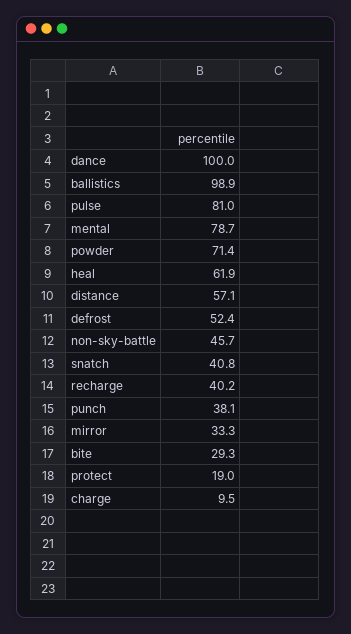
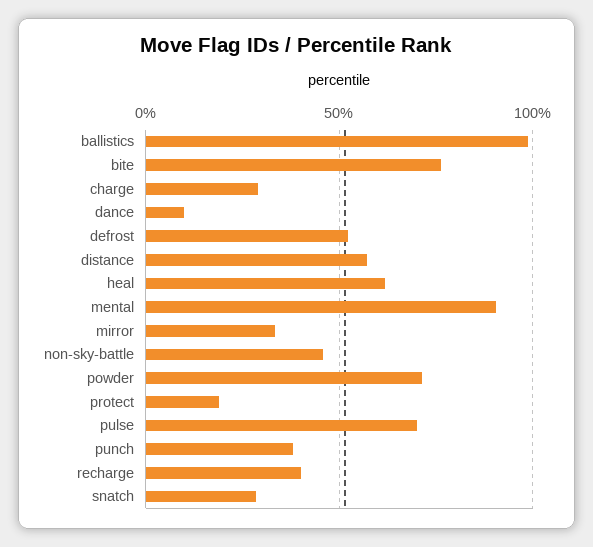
dance: 100 -> 10
pulse: 81 -> 70
mental: 78.7 -> 90
snatch: 40.8 -> 30
bite: 29.3 -> 75
charge: 9.5 -> 30

